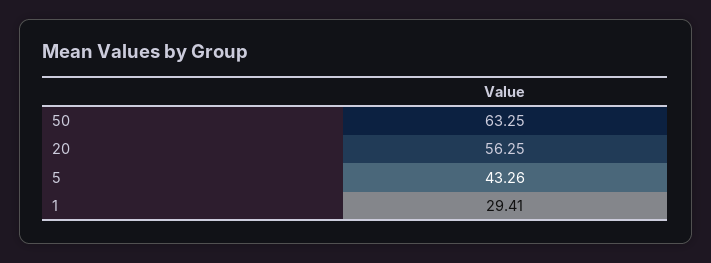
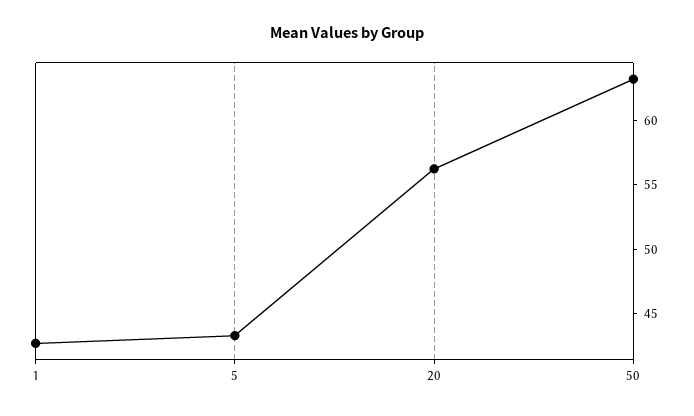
1: 29.41 -> 43

